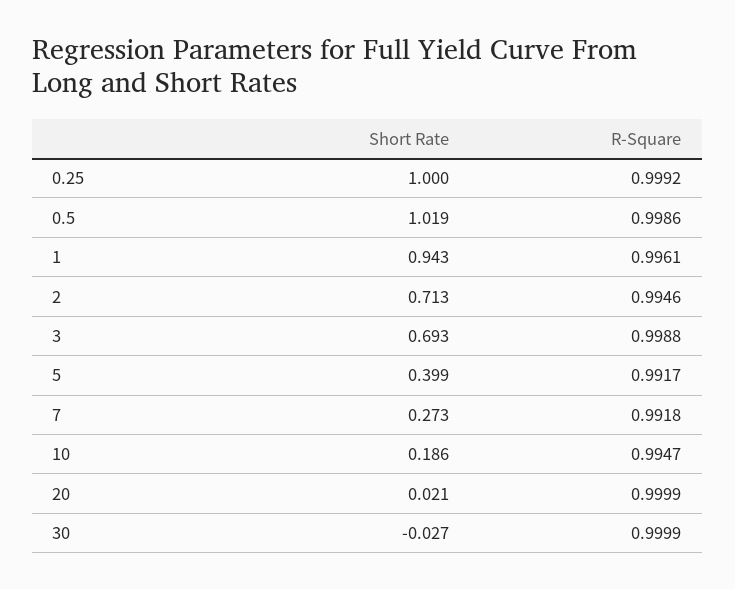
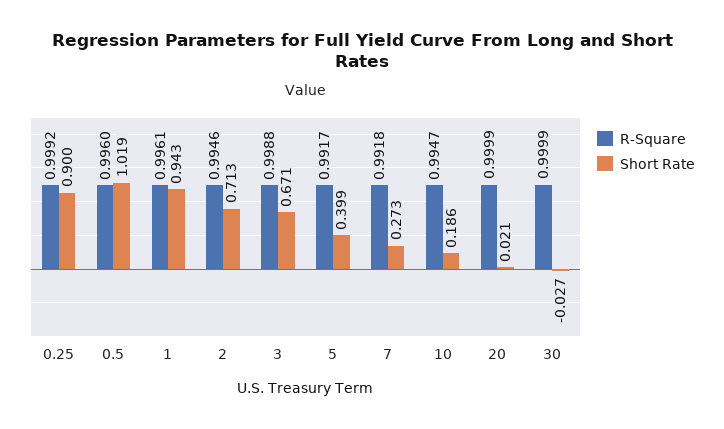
Short Rate, 0.25: 1 -> 0.9
R-Square, 0.5: 0.9986 -> 0.996
Short Rate, 3: 0.693 -> 0.671

